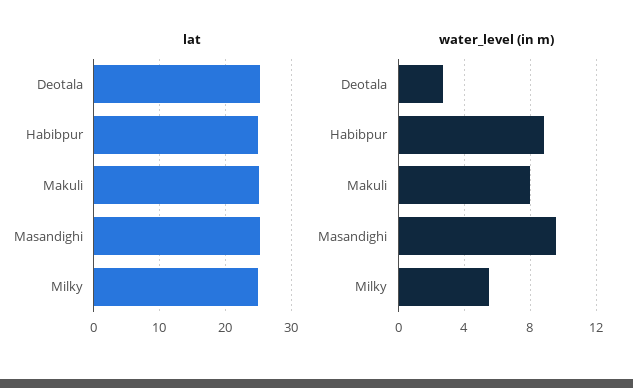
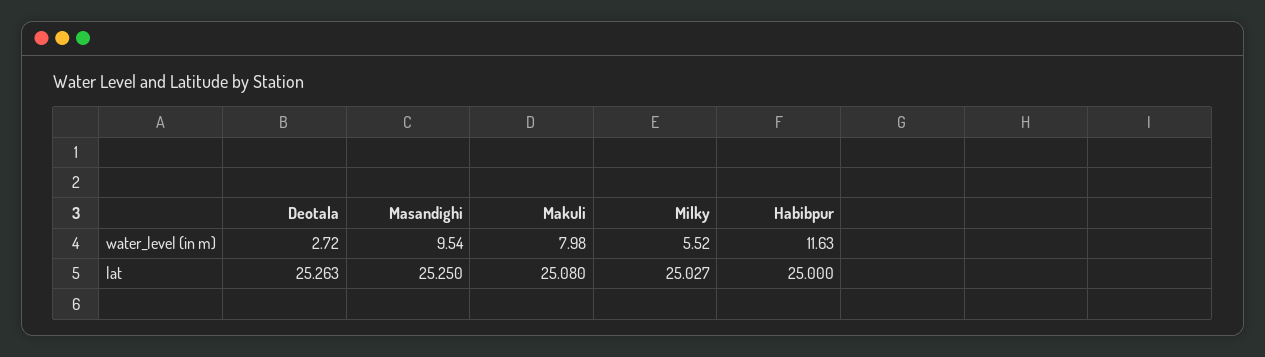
water_level (in m), Habibpur: 9 -> 11.63

